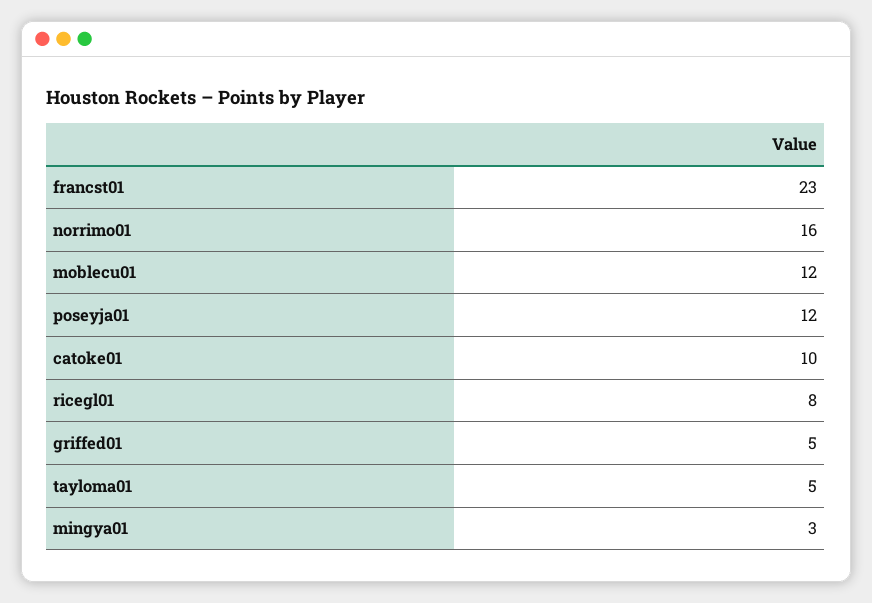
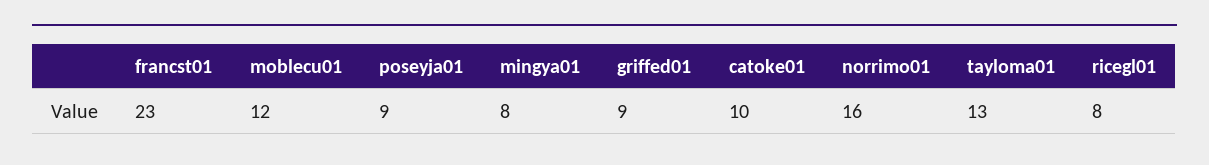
poseyja01: 12 -> 9
griffed01: 5 -> 9
tayloma01: 5 -> 13
mingya01: 3 -> 8

